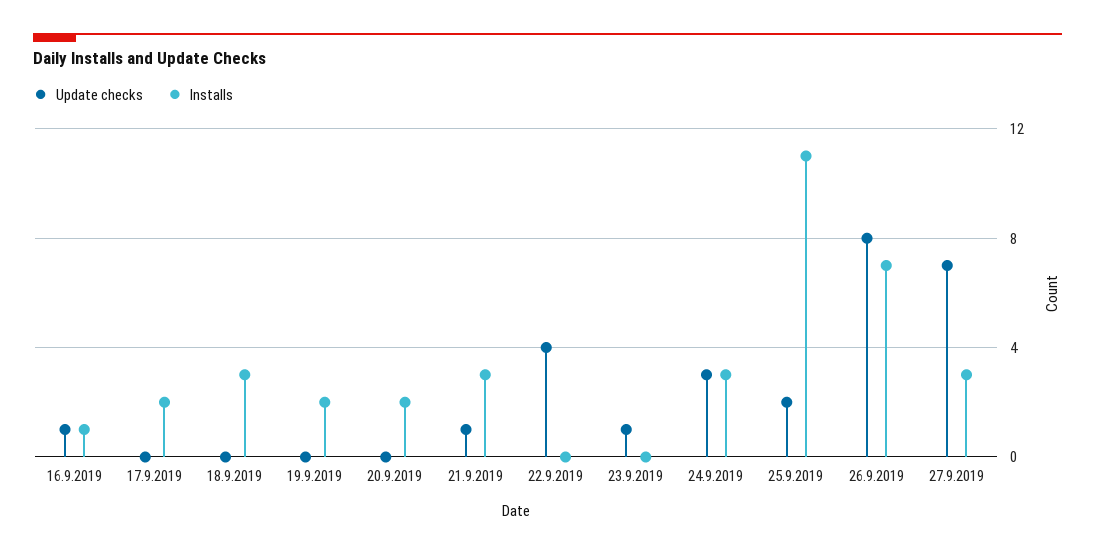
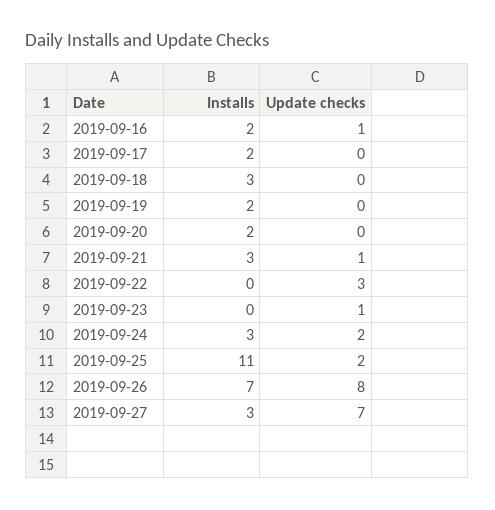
Installs, 16.9.2019: 1 -> 2
Update checks, 22.9.2019: 4 -> 3
Update checks, 24.9.2019: 3 -> 2

